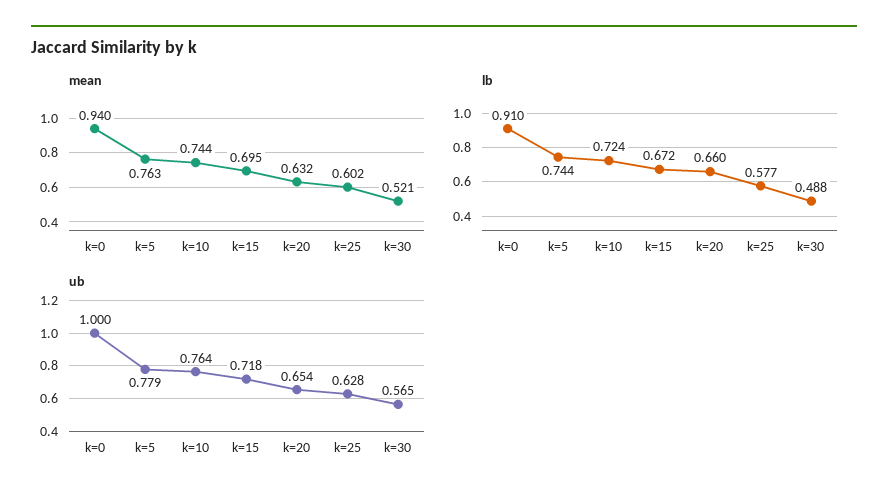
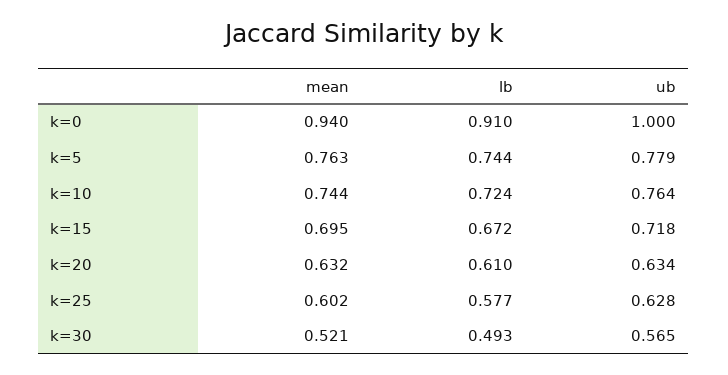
lb, k=20: 0.66 -> 0.61
lb, k=30: 0.488 -> 0.493
ub, k=20: 0.654 -> 0.634

